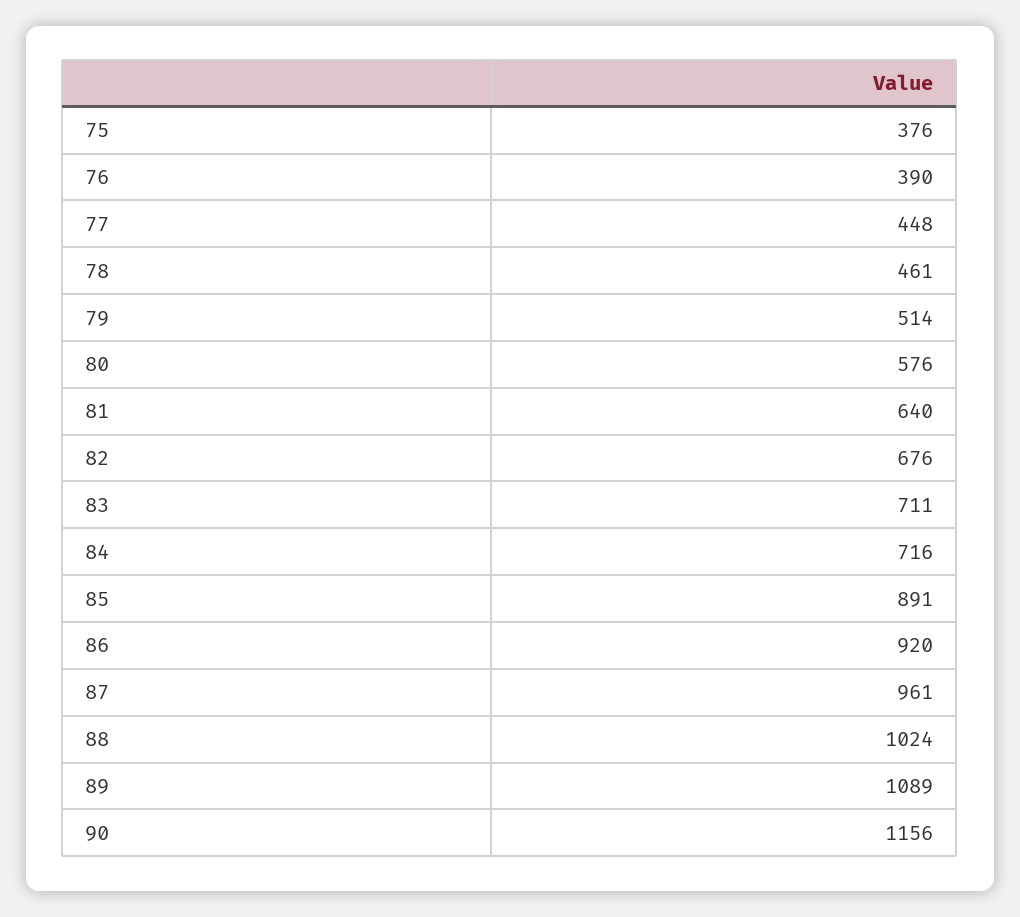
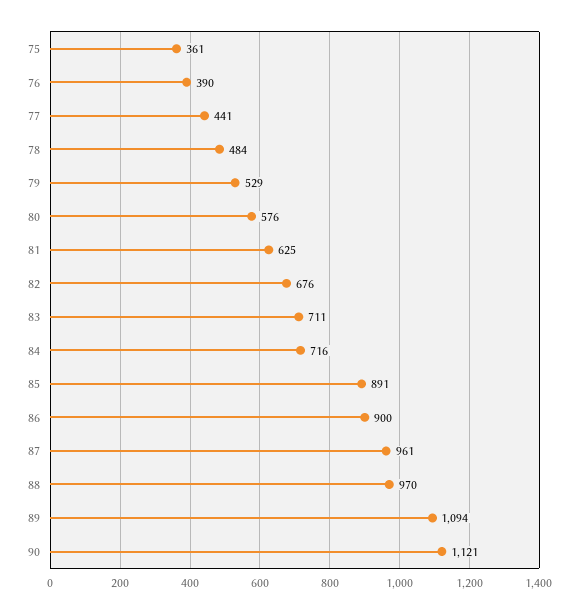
75: 376 -> 361
77: 448 -> 441
78: 461 -> 484
79: 514 -> 529
81: 640 -> 625
86: 920 -> 900
88: 1024 -> 970
89: 1089 -> 1094
90: 1156 -> 1121

